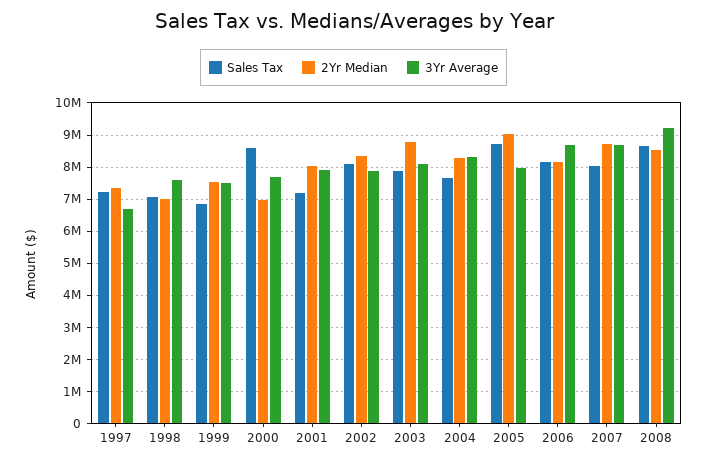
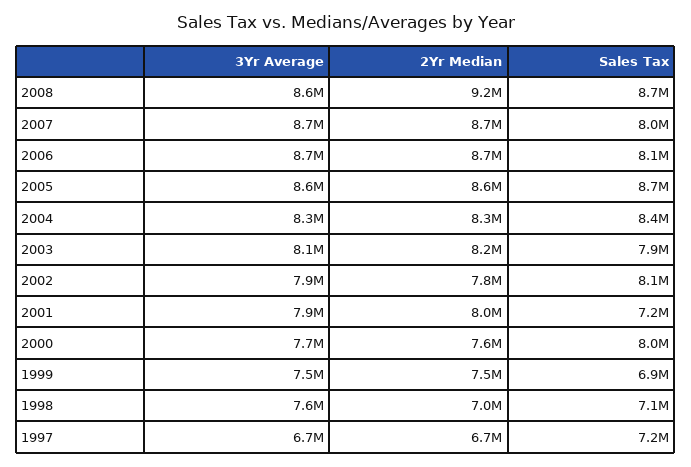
2Yr Median, 1997: 7400000 -> 6700000
Sales Tax, 2000: 8600000 -> 8000000
2Yr Median, 2000: 7000000 -> 7600000
2Yr Median, 2002: 8400000 -> 7800000
2Yr Median, 2003: 8800000 -> 8200000
Sales Tax, 2004: 7600000 -> 8400000
2Yr Median, 2005: 9000000 -> 8600000
3Yr Average, 2005: 8000000 -> 8600000
2Yr Median, 2006: 8200000 -> 8700000
2Yr Median, 2008: 8600000 -> 9200000
3Yr Average, 2008: 9200000 -> 8600000

